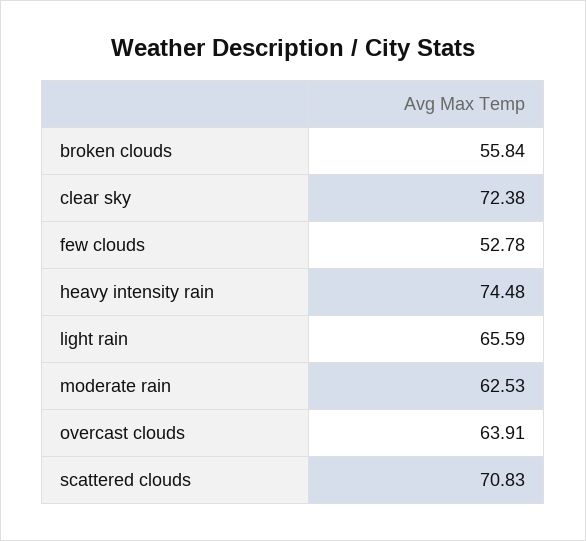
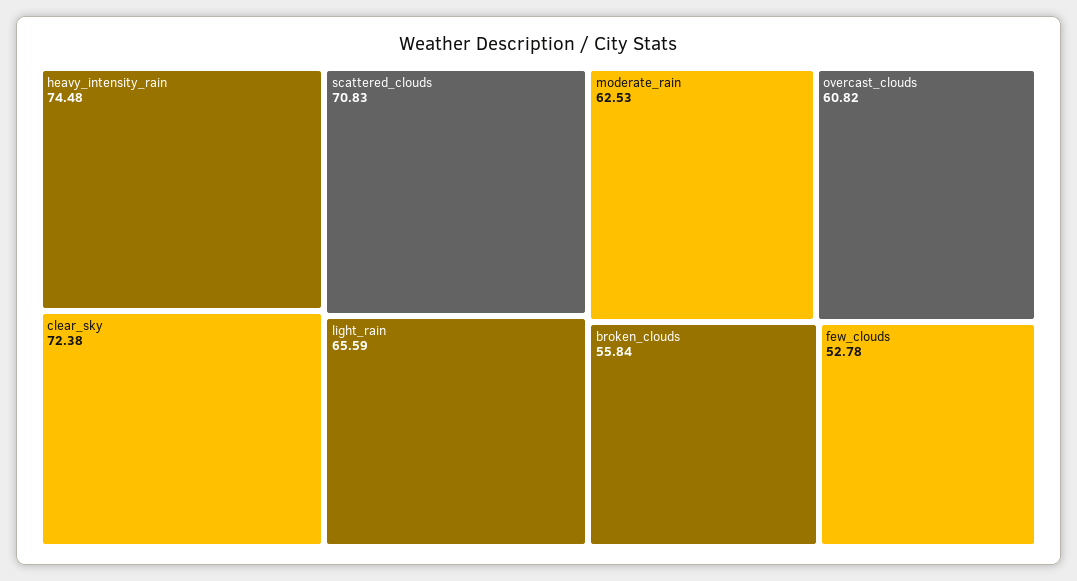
overcast clouds: 63.91 -> 60.82

